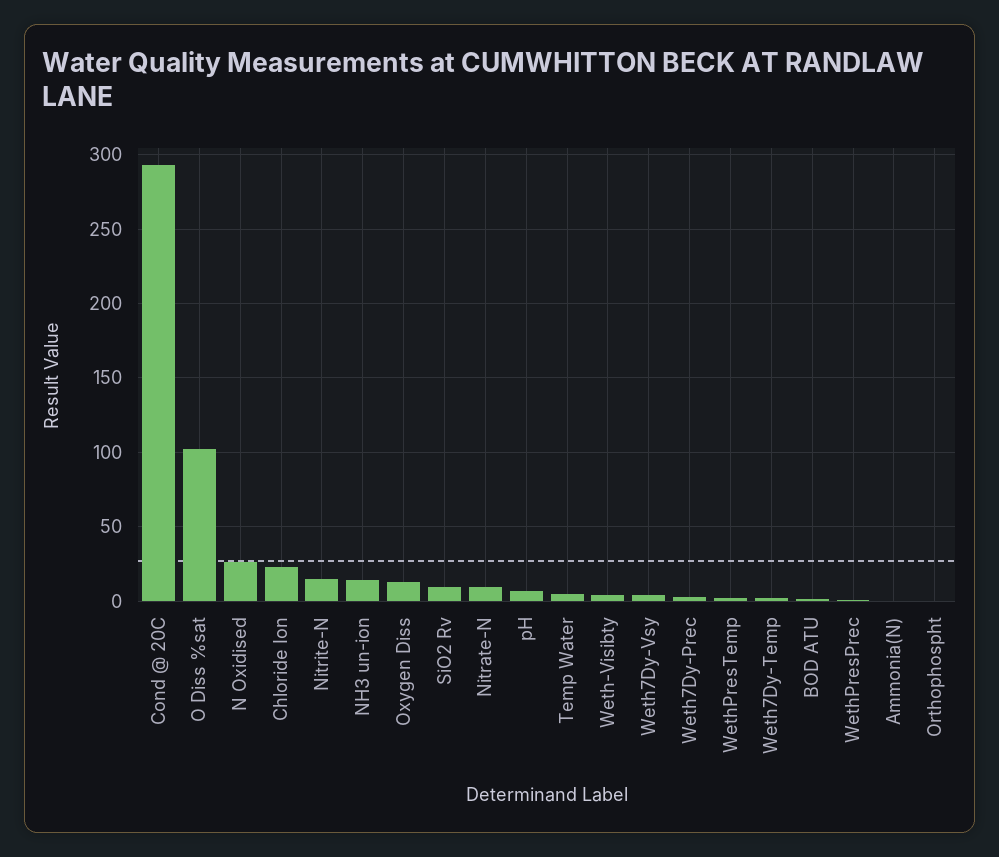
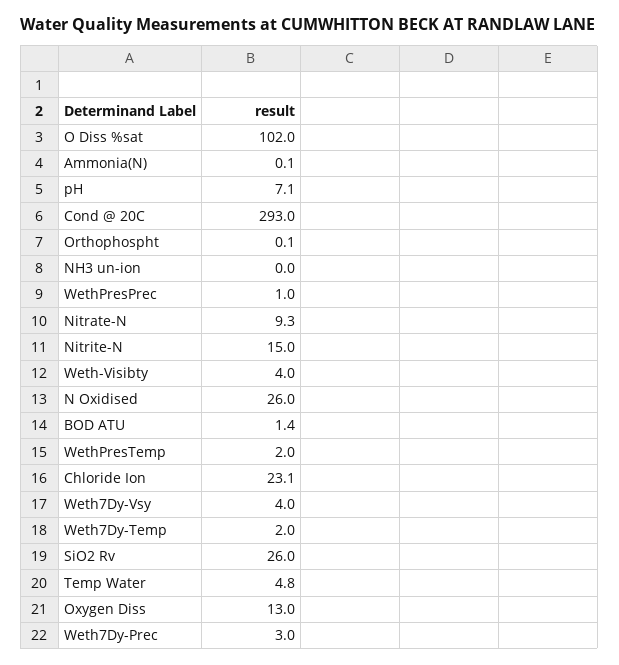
NH3 un-ion: 15 -> 0
SiO2 Rv: 10 -> 26

